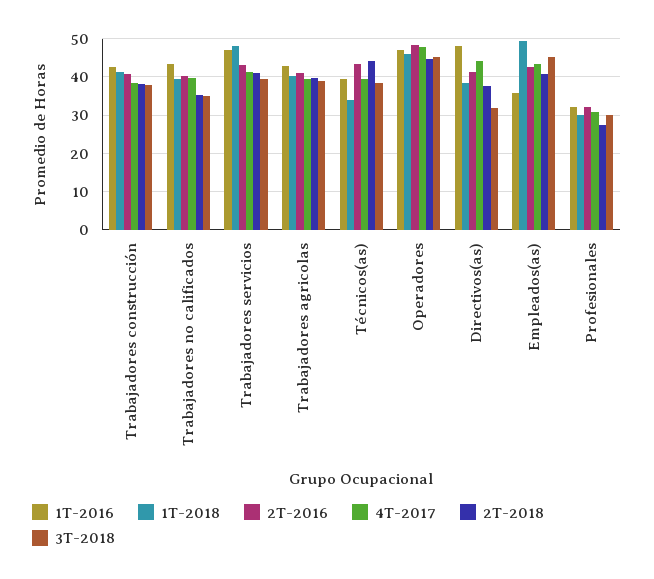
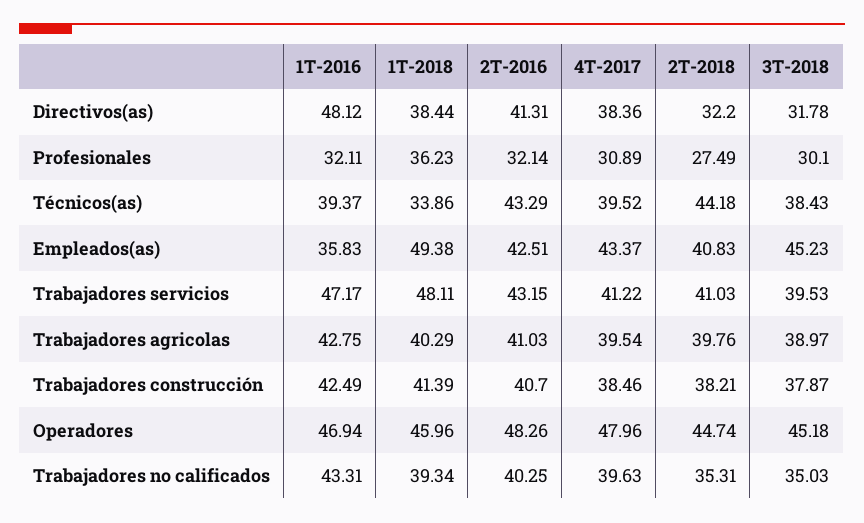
4T-2017, Directivos(as): 44 -> 38.36
2T-2018, Directivos(as): 38 -> 32.2
1T-2018, Profesionales: 30 -> 36.23

